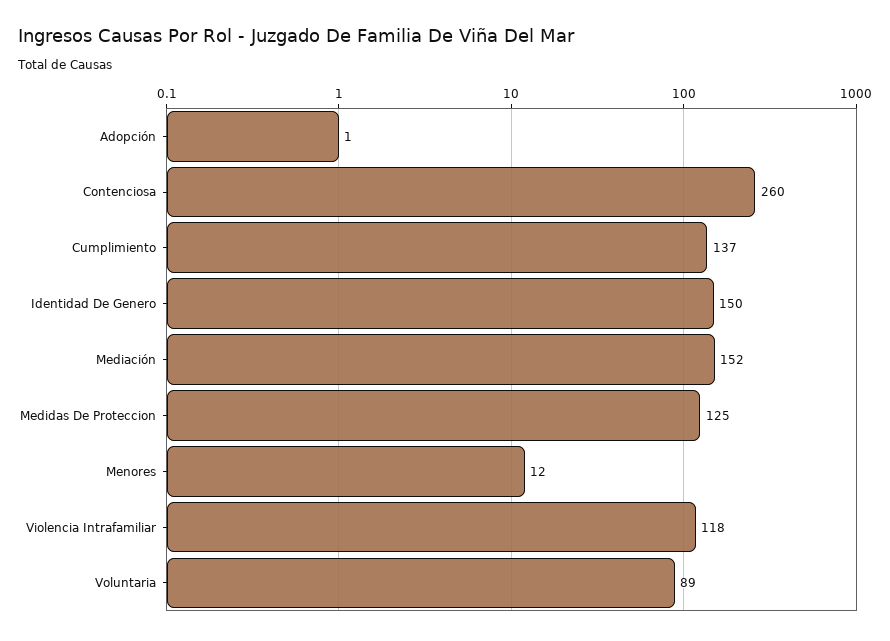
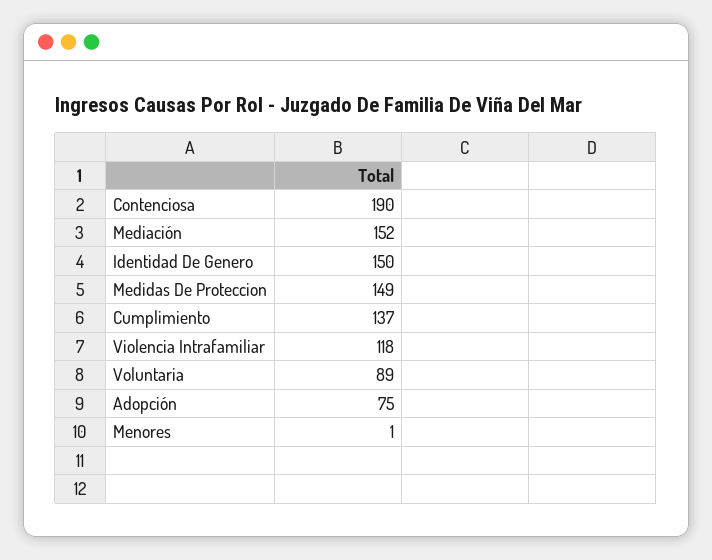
Adopción: 1 -> 75
Contenciosa: 260 -> 190
Medidas De Proteccion: 125 -> 149
Menores: 12 -> 1

